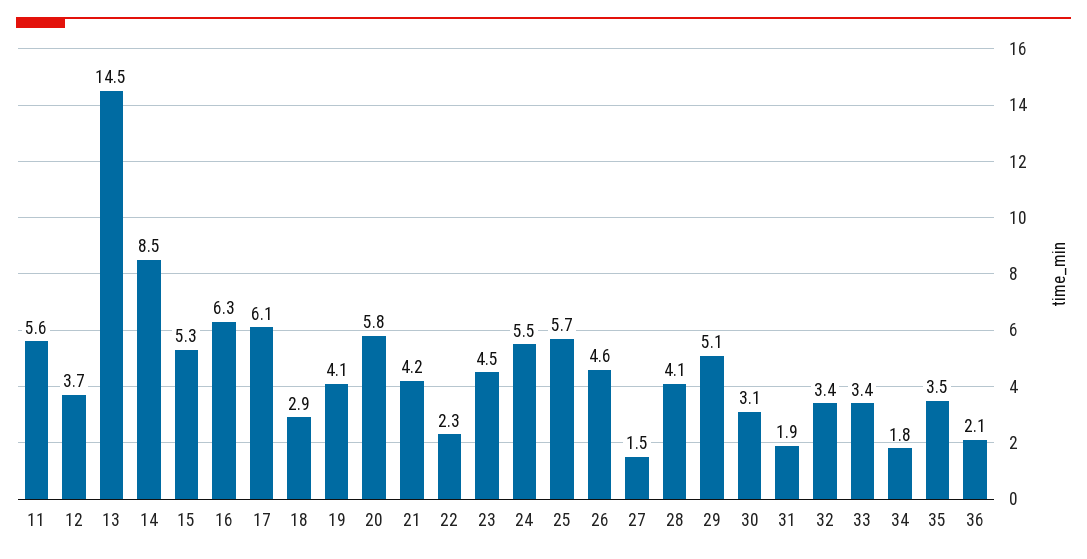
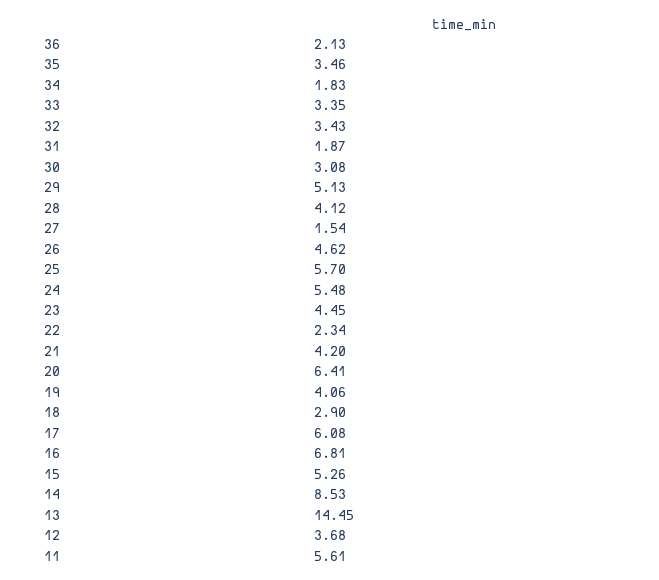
16: 6.3 -> 6.81
20: 5.8 -> 6.41

